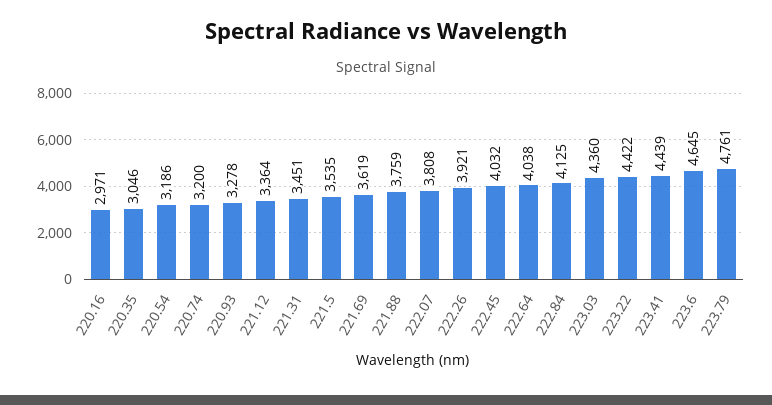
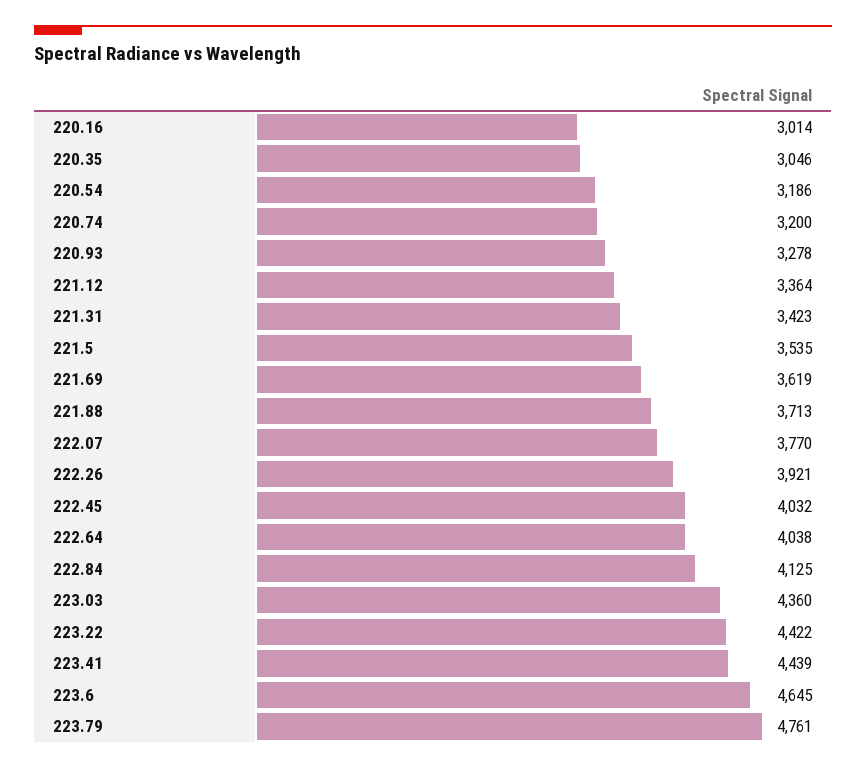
220.16: 2971 -> 3014
221.31: 3451 -> 3423
221.88: 3759 -> 3713
222.07: 3808 -> 3770

